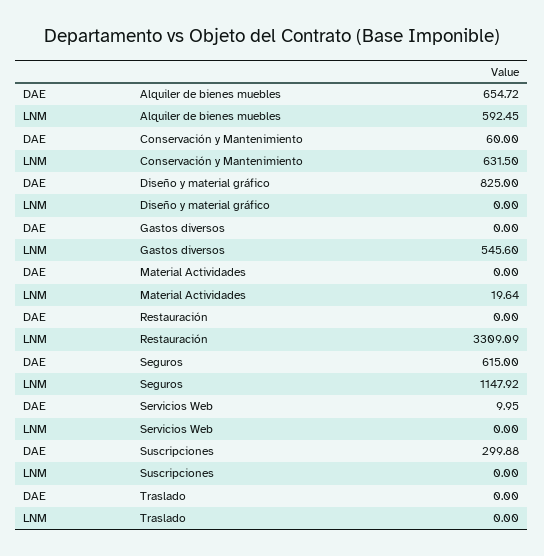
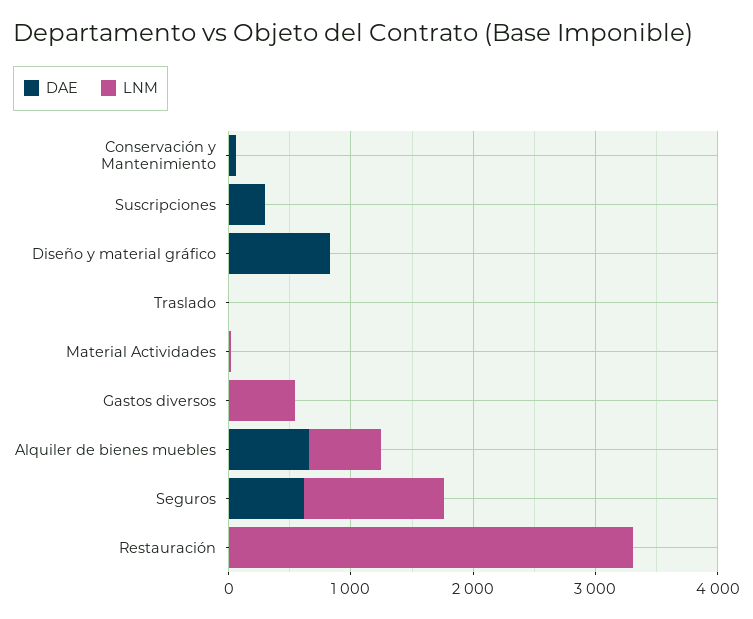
LNM, Conservación y Mantenimiento: 631.5 -> 0
DAE, Servicios Web: 9.95 -> none
LNM, Servicios Web: 0 -> none

